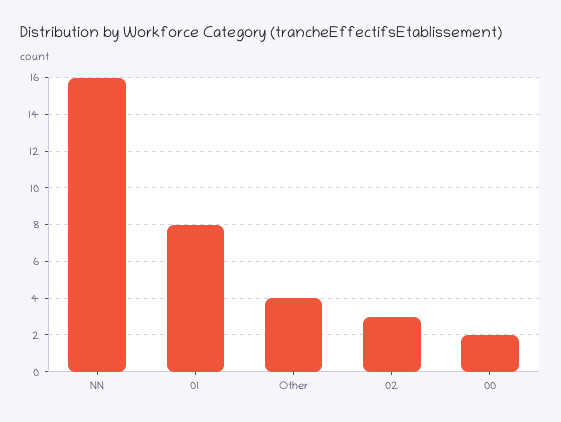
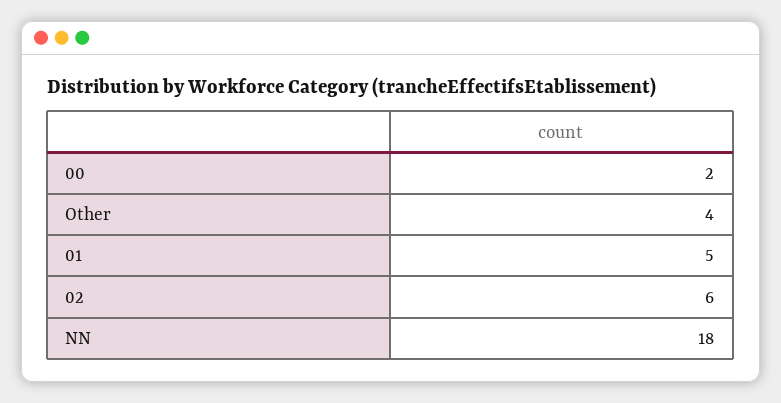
NN: 16 -> 18
01: 8 -> 5
02: 3 -> 6

